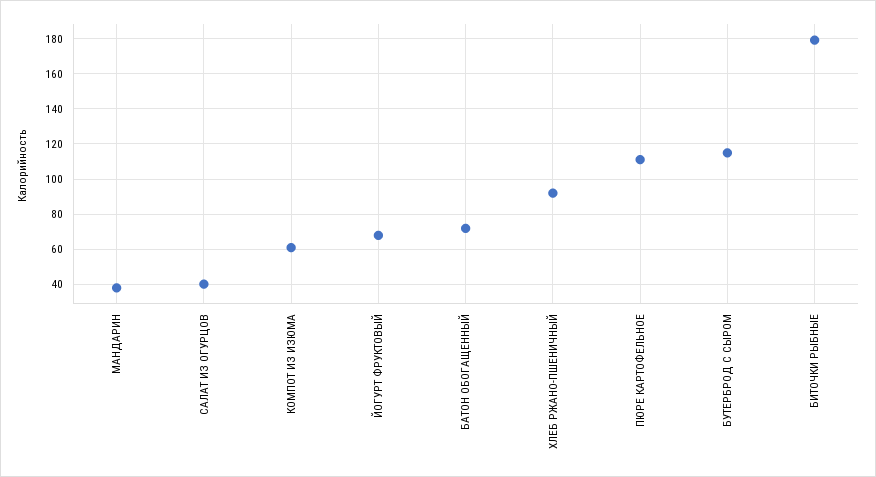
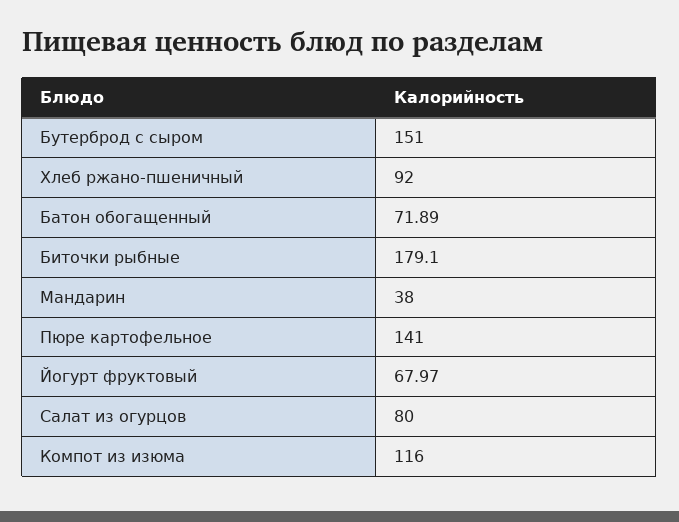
САЛАТ ИЗ ОГУРЦОВ: 40 -> 80
КОМПОТ ИЗ ИЗЮМА: 60 -> 116
ПЮРЕ КАРТОФЕЛЬНОЕ: 110 -> 141
БУТЕРБРОД С СЫРОМ: 115 -> 151

